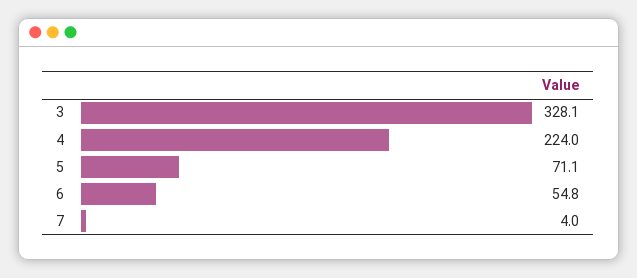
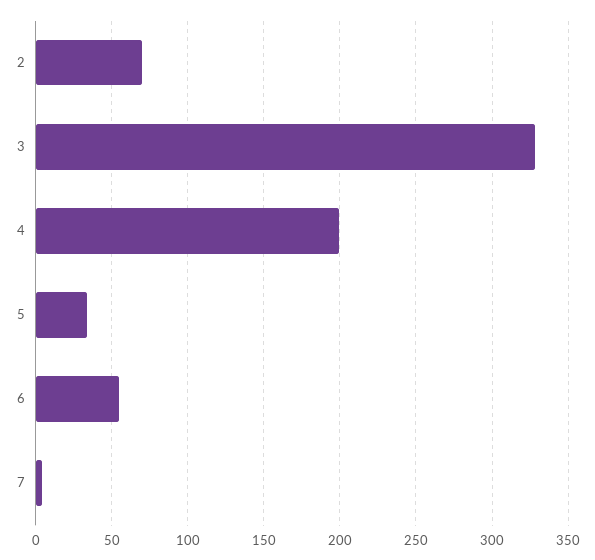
4: 224 -> 200
5: 71.1 -> 35
2: none -> 70

